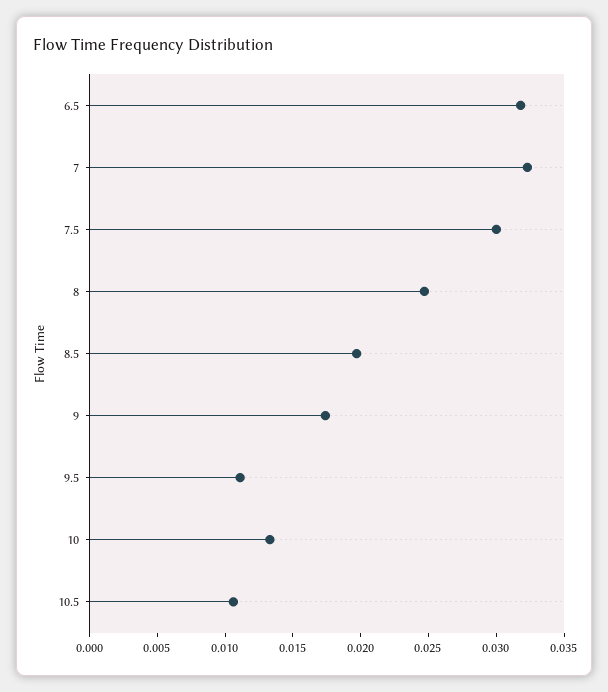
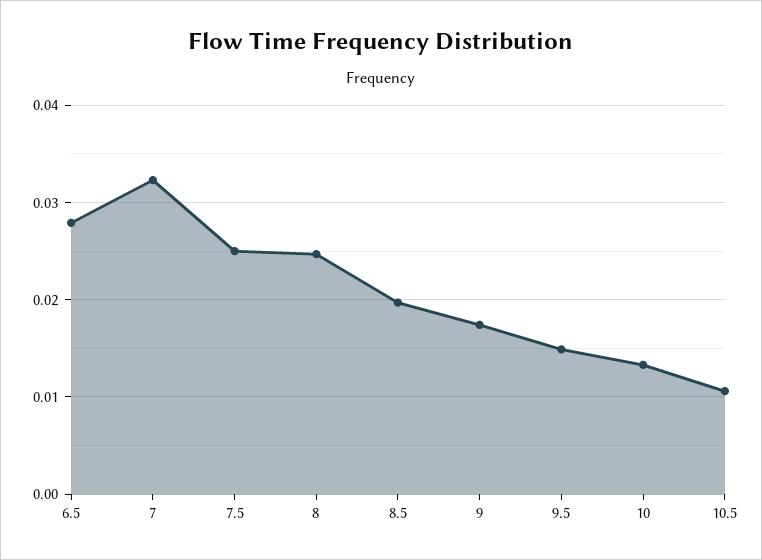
6.5: 0.032 -> 0.028
7.5: 0.03 -> 0.025
9.5: 0.011 -> 0.015

